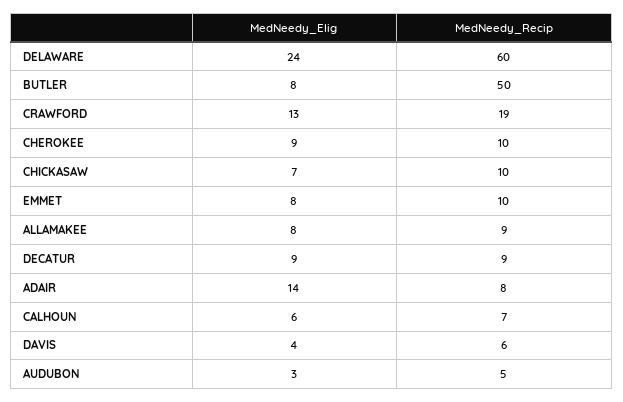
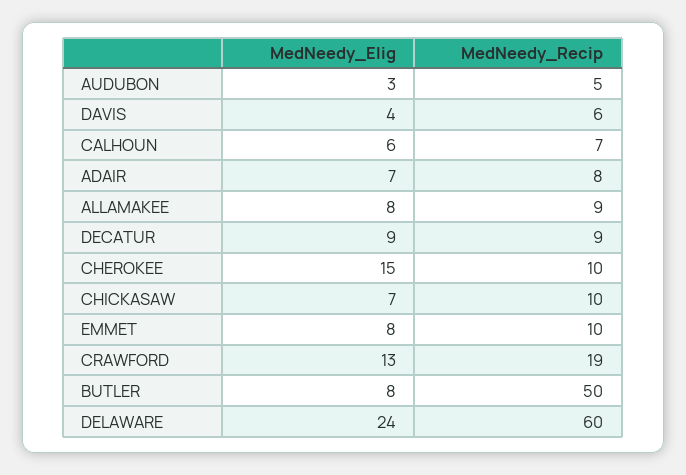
MedNeedy_Elig, CHEROKEE: 9 -> 15
MedNeedy_Elig, ADAIR: 14 -> 7

